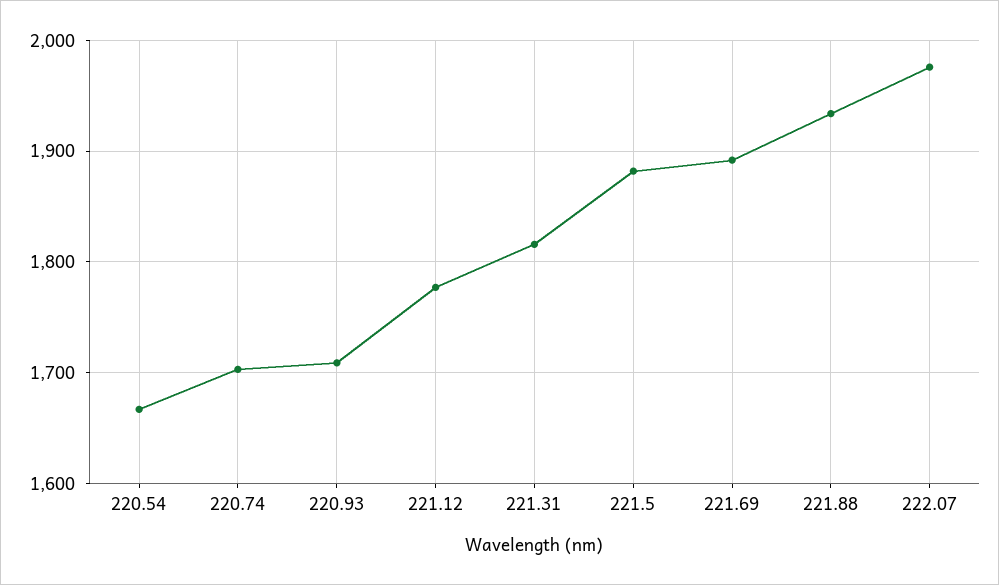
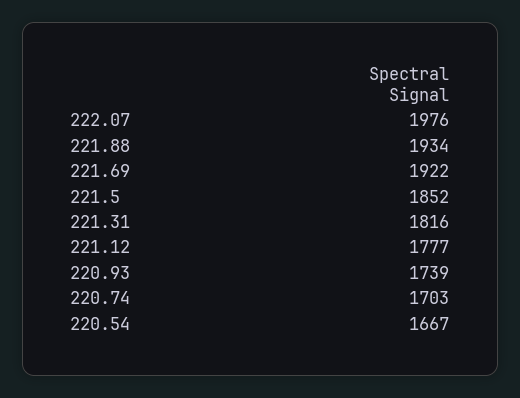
220.93: 1710 -> 1739
221.5: 1880 -> 1852
221.69: 1890 -> 1922

